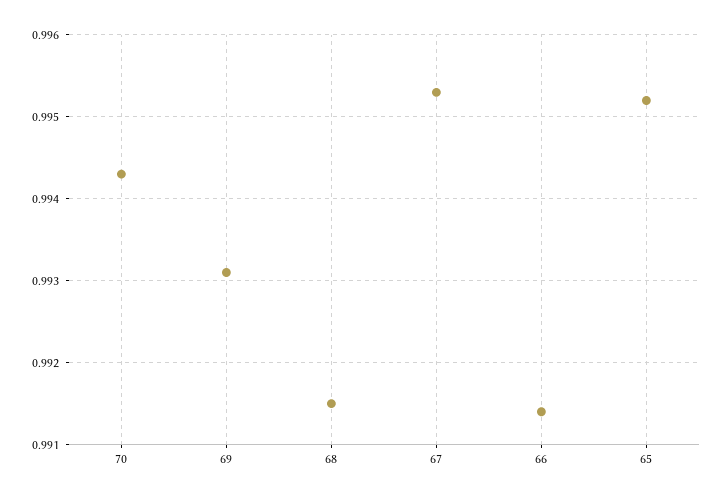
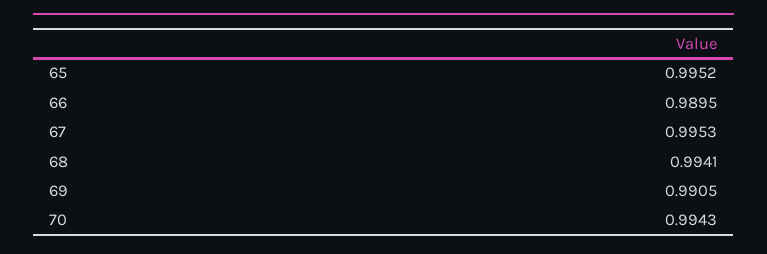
69: 0.9931 -> 0.9905
68: 0.9915 -> 0.9941
66: 0.9914 -> 0.9895

